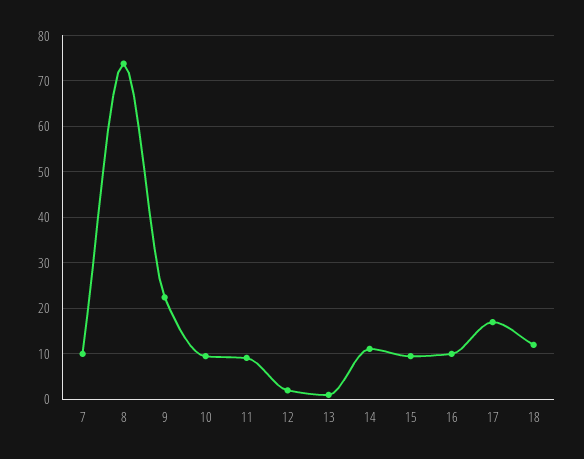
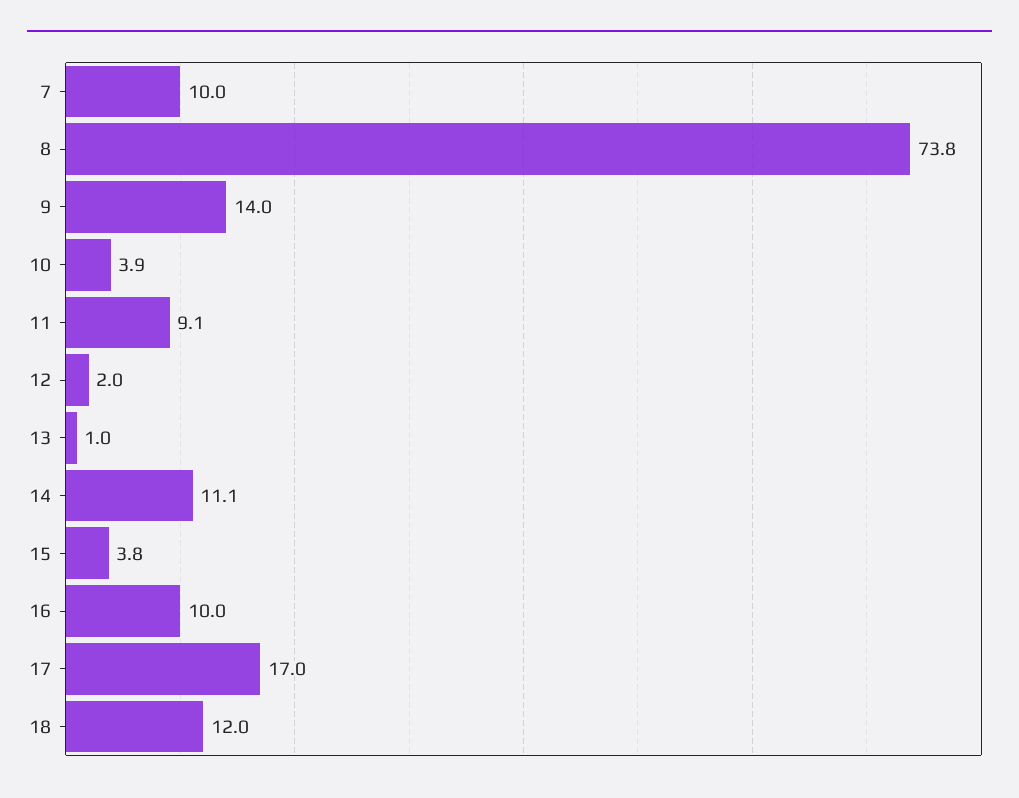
9: 22 -> 14
10: 10 -> 3.9
15: 10 -> 3.8

